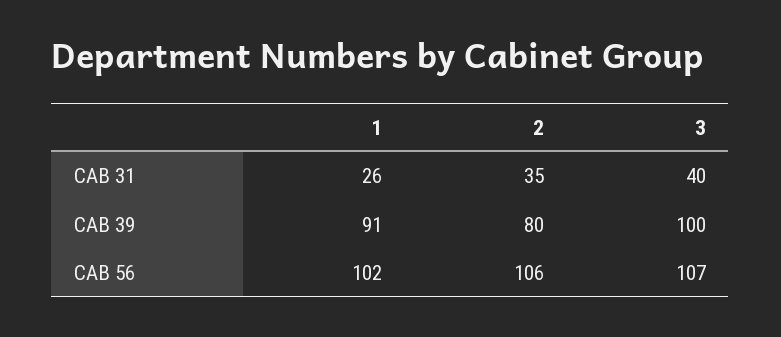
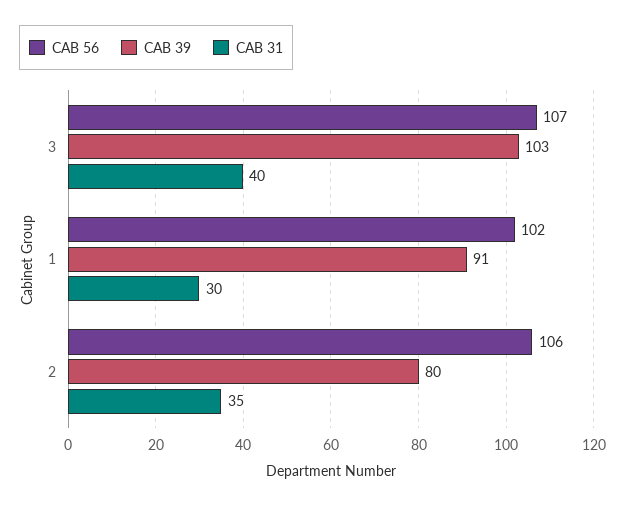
CAB 31, 1: 26 -> 30
CAB 39, 3: 100 -> 103

